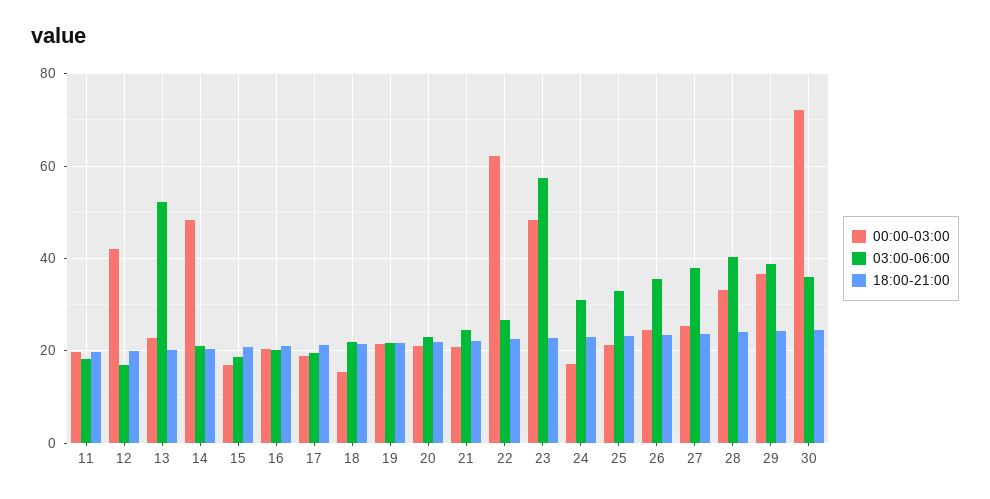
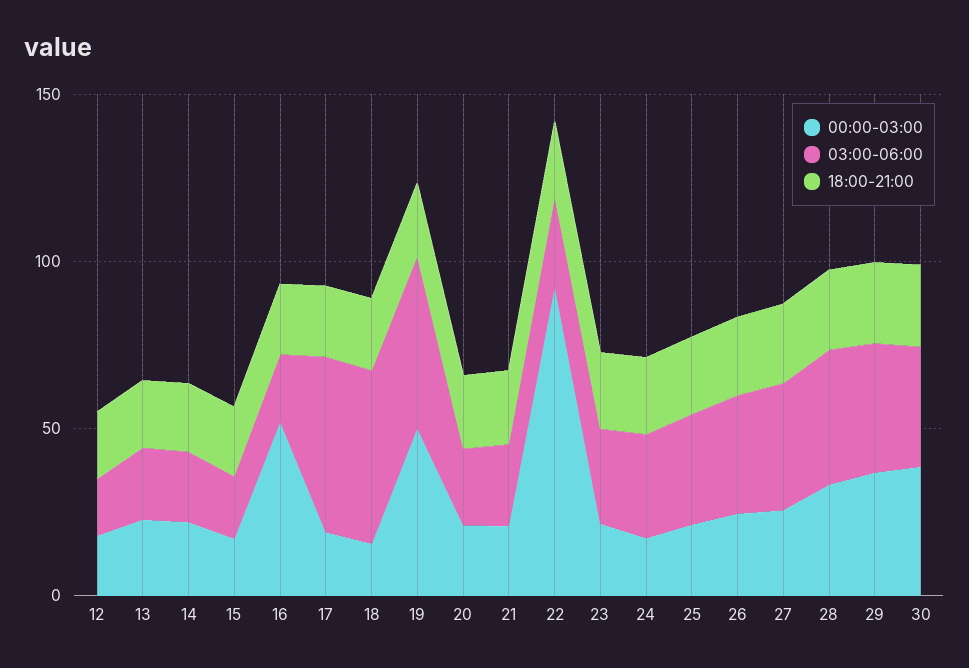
00:00-03:00, 11: 20 -> none
03:00-06:00, 11: 18 -> none
18:00-21:00, 11: 20 -> none
00:00-03:00, 12: 42 -> 20
03:00-06:00, 13: 52 -> 20
00:00-03:00, 14: 48 -> 20
00:00-03:00, 16: 20 -> 50
03:00-06:00, 17: 20 -> 50
03:00-06:00, 18: 22 -> 50
00:00-03:00, 19: 22 -> 50
03:00-06:00, 19: 22 -> 50
00:00-03:00, 22: 62 -> 90
00:00-03:00, 23: 48 -> 20
03:00-06:00, 23: 58 -> 30
00:00-03:00, 30: 72 -> 40

